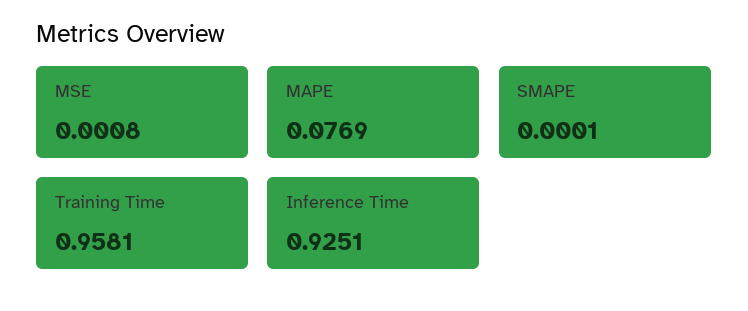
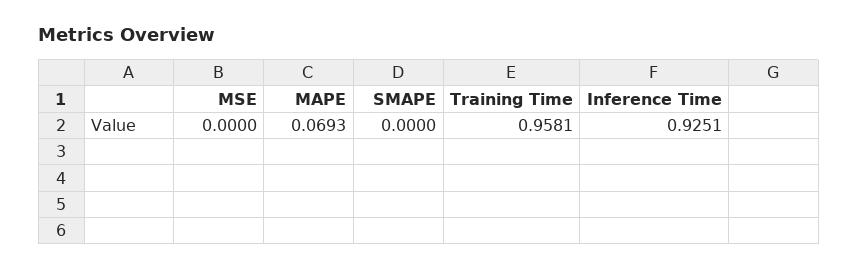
MSE: 0.0008 -> 0
MAPE: 0.0769 -> 0.0693
SMAPE: 0.0001 -> 0

